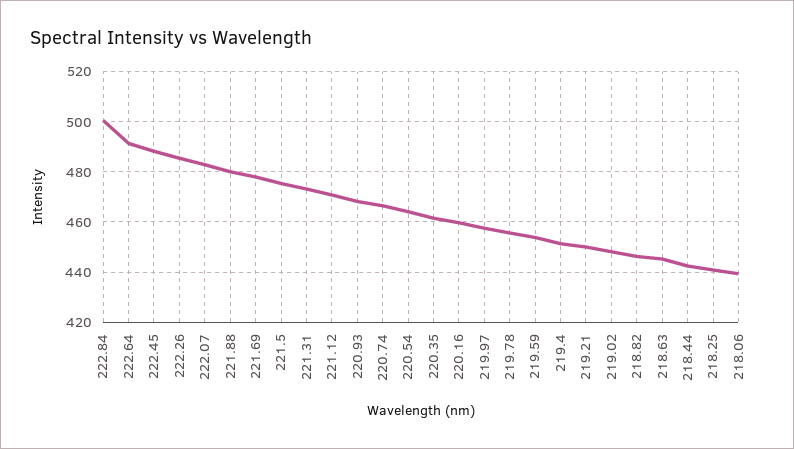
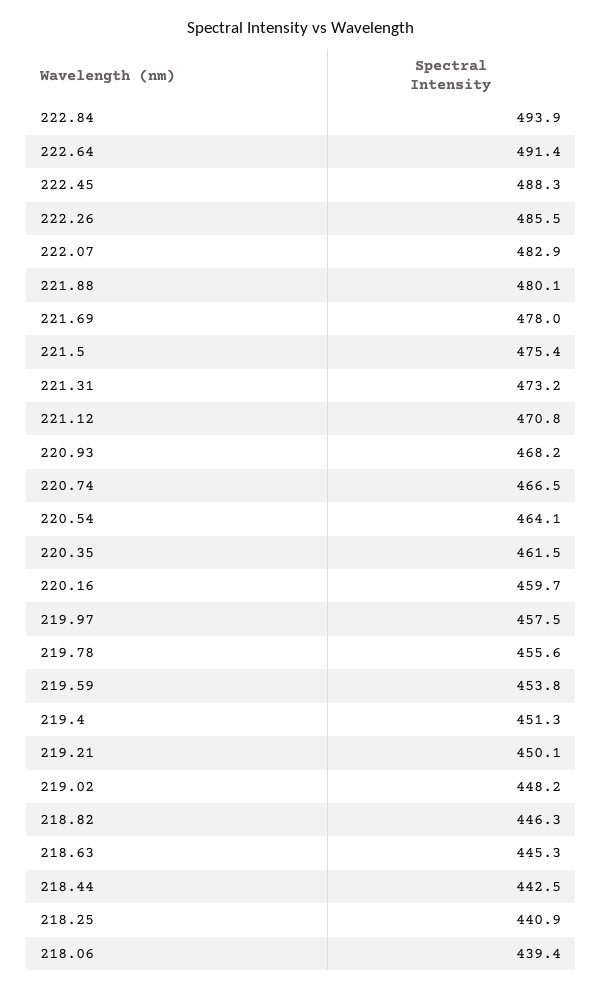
222.84: 500 -> 493.9

